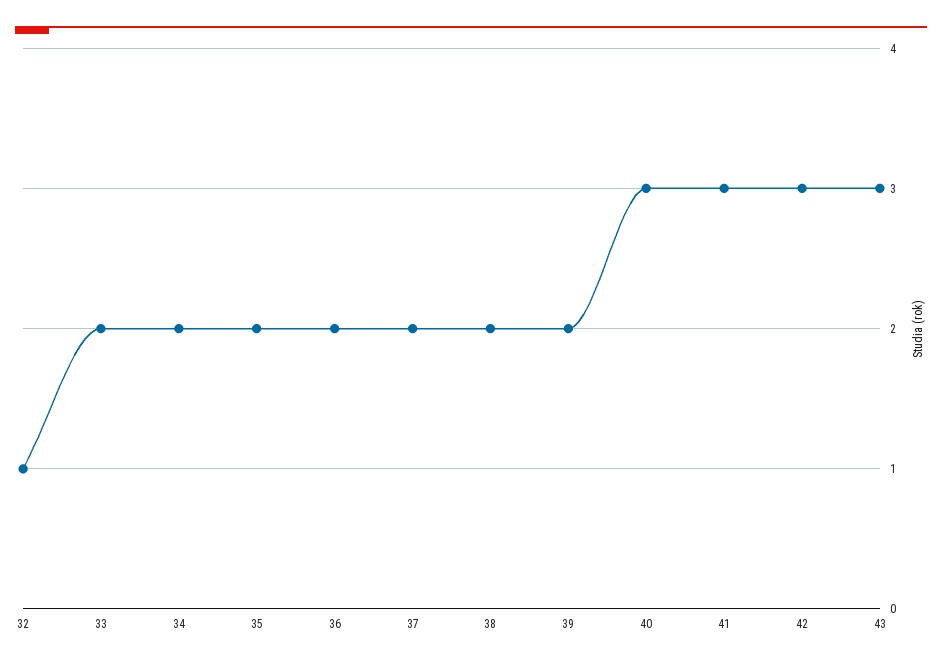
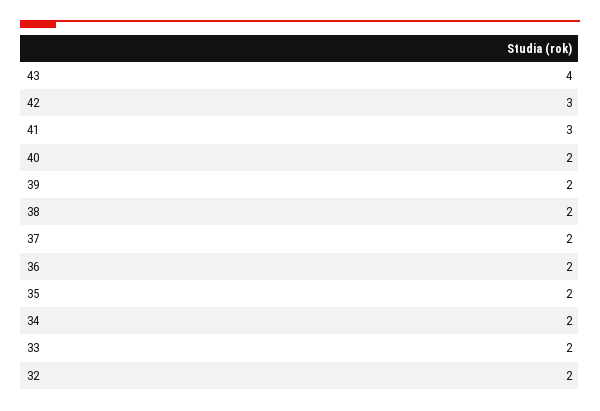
32: 1 -> 2
40: 3 -> 2
43: 3 -> 4

